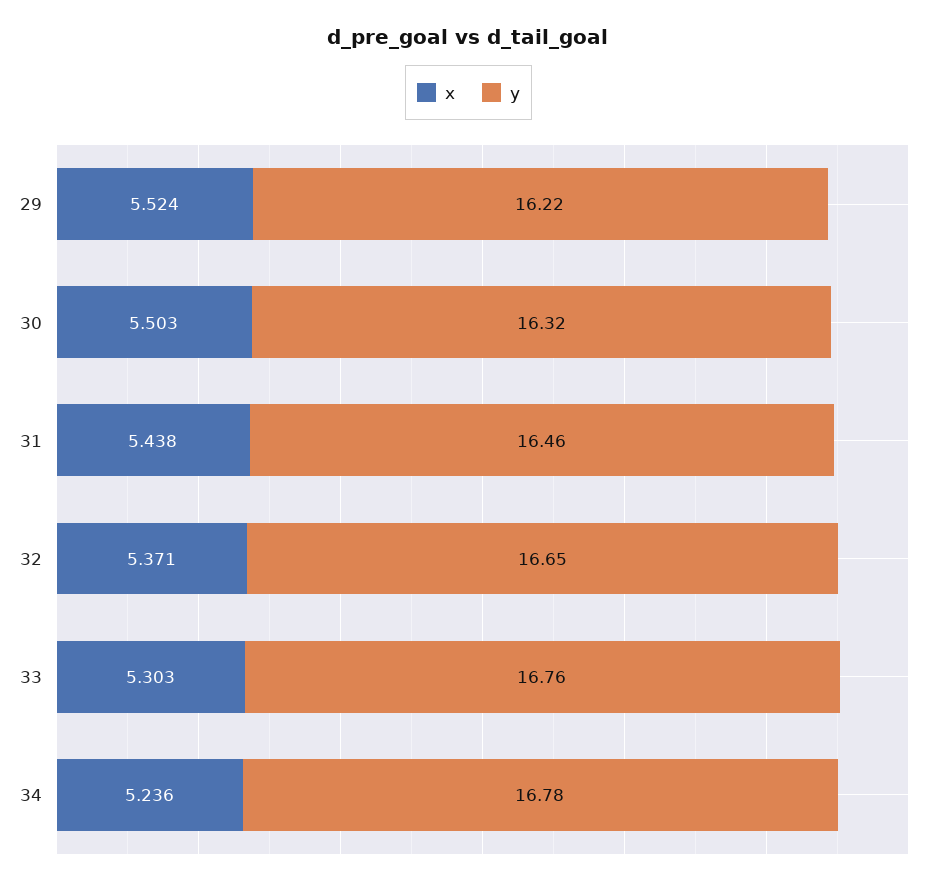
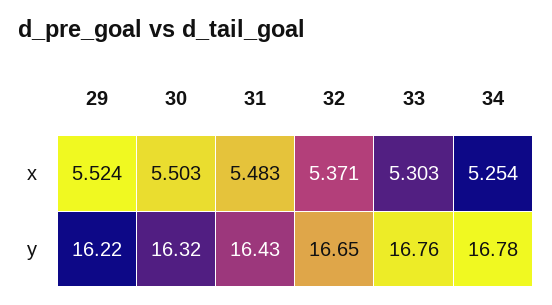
x, 31: 5.438 -> 5.483
y, 31: 16.46 -> 16.43
x, 34: 5.236 -> 5.254

